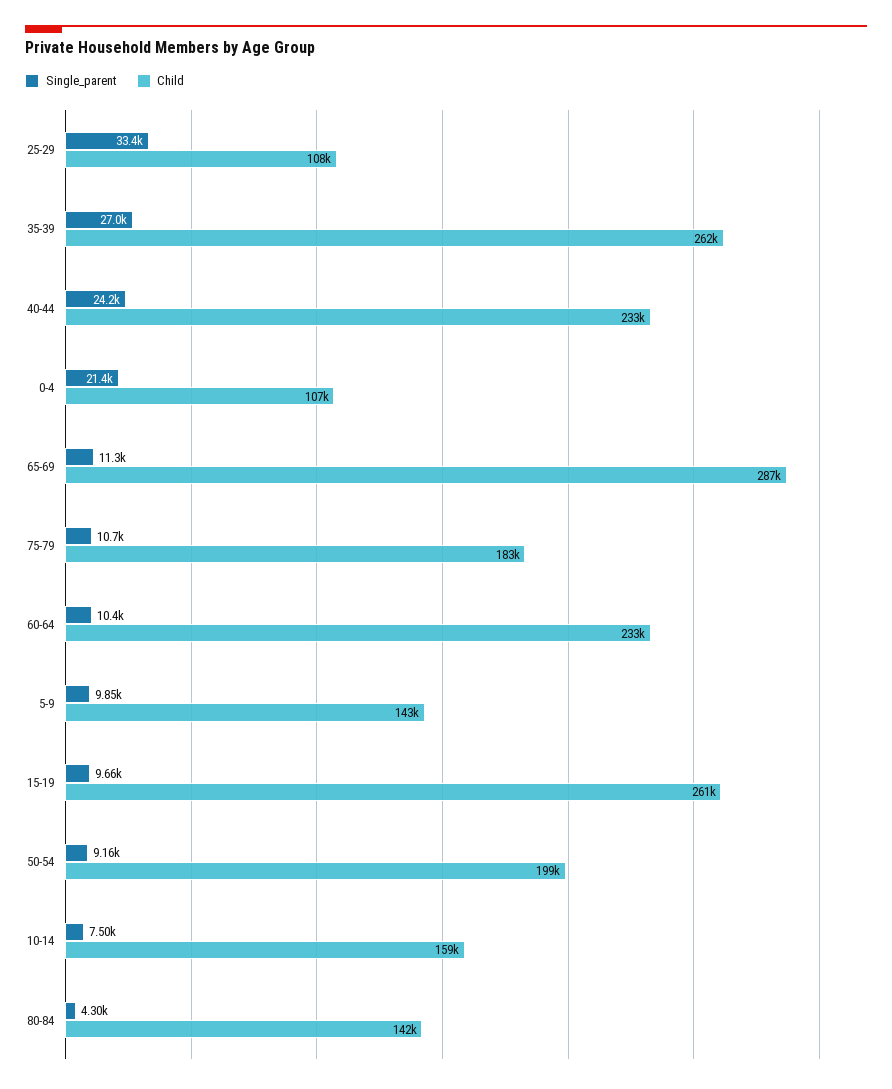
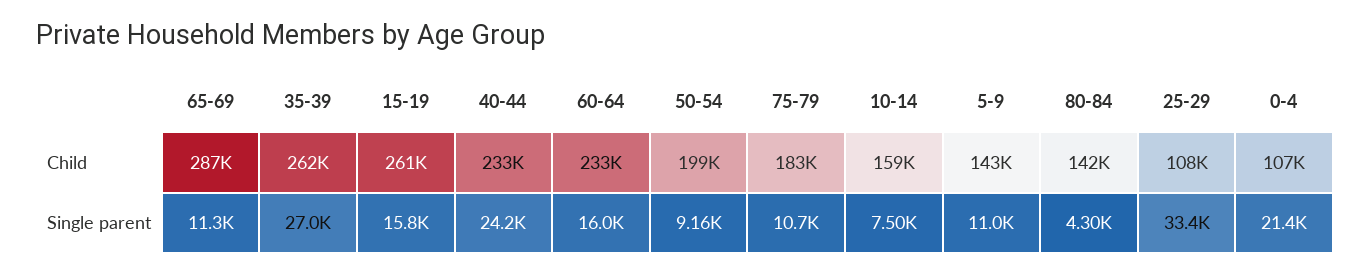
Single_parent, 60-64: 10400 -> 16000
Single_parent, 5-9: 9850 -> 11000
Single_parent, 15-19: 9660 -> 15800

